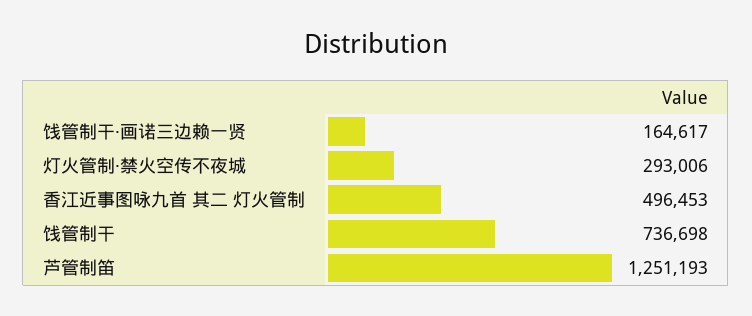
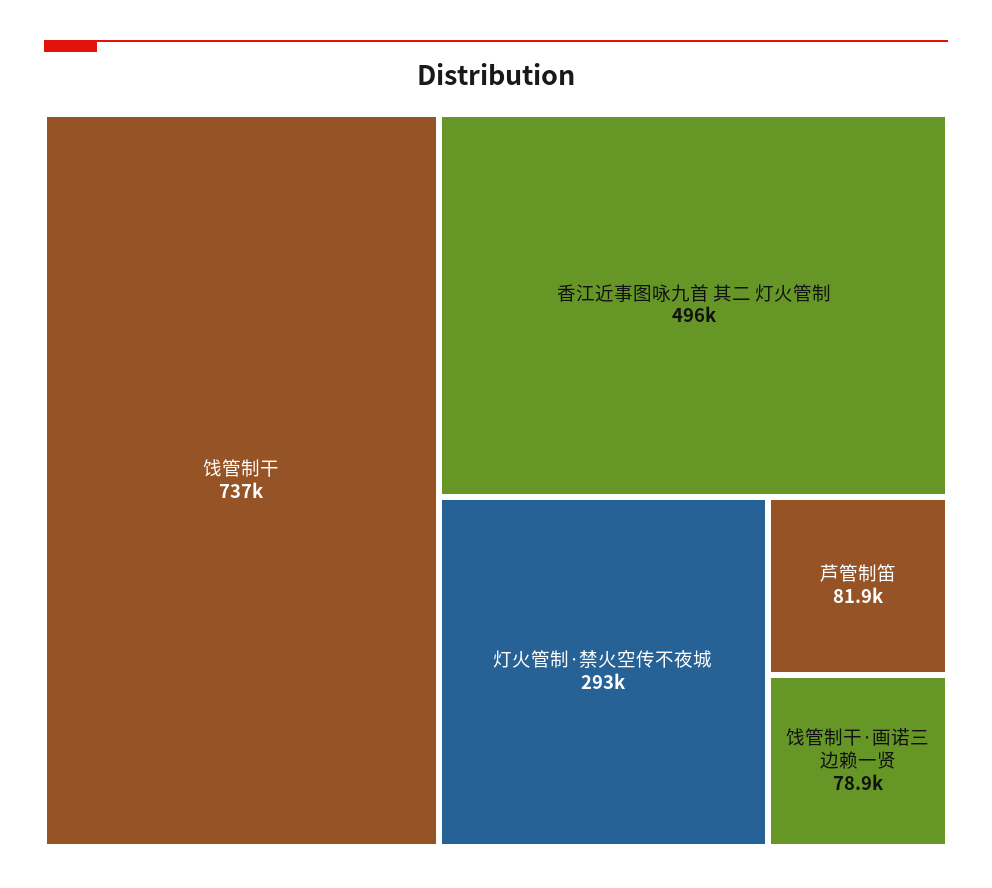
饯管制干·画诺三边赖一贤: 164617 -> 78900
芦管制笛: 1251193 -> 81900

